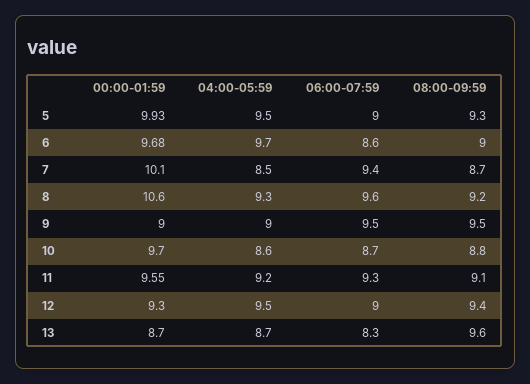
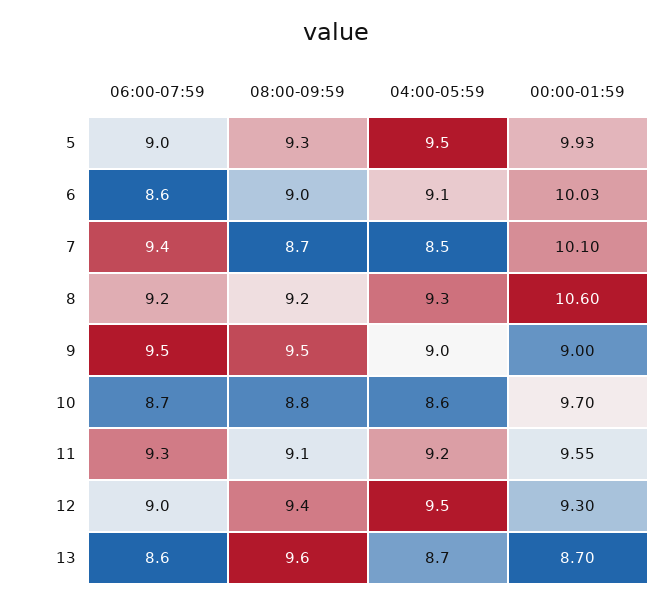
00:00-01:59, 6: 9.68 -> 10.03
04:00-05:59, 6: 9.7 -> 9.1
06:00-07:59, 8: 9.6 -> 9.2
06:00-07:59, 13: 8.3 -> 8.6

